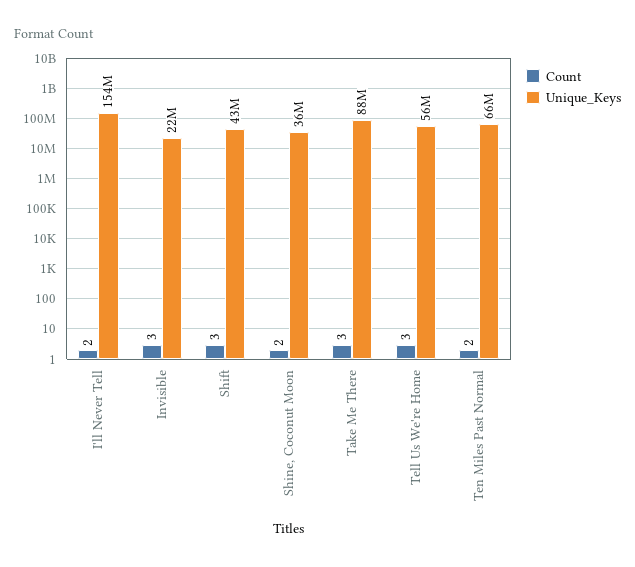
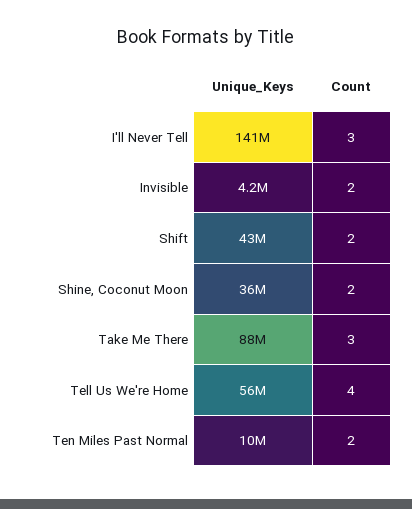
Count, I'll Never Tell: 2 -> 3
Unique_Keys, I'll Never Tell: 154000000 -> 141000000
Count, Invisible: 3 -> 2
Unique_Keys, Invisible: 22000000 -> 4200000
Count, Shift: 3 -> 2
Count, Tell Us We're Home: 3 -> 4
Unique_Keys, Ten Miles Past Normal: 66000000 -> 10000000

